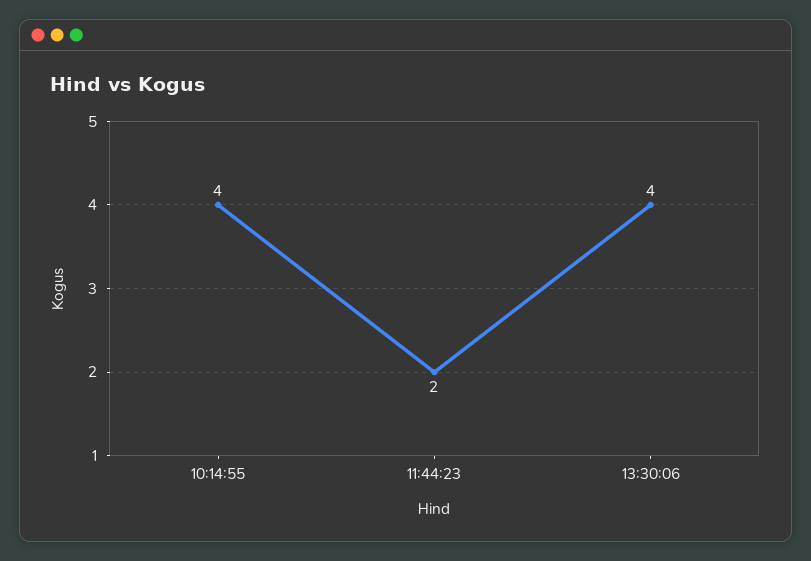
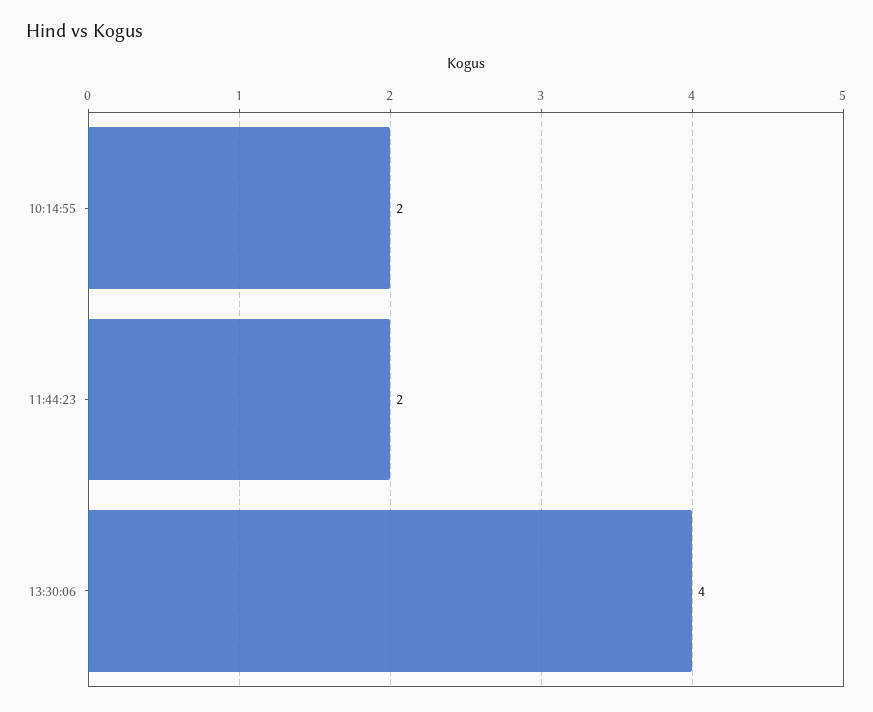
10:14:55: 4 -> 2

